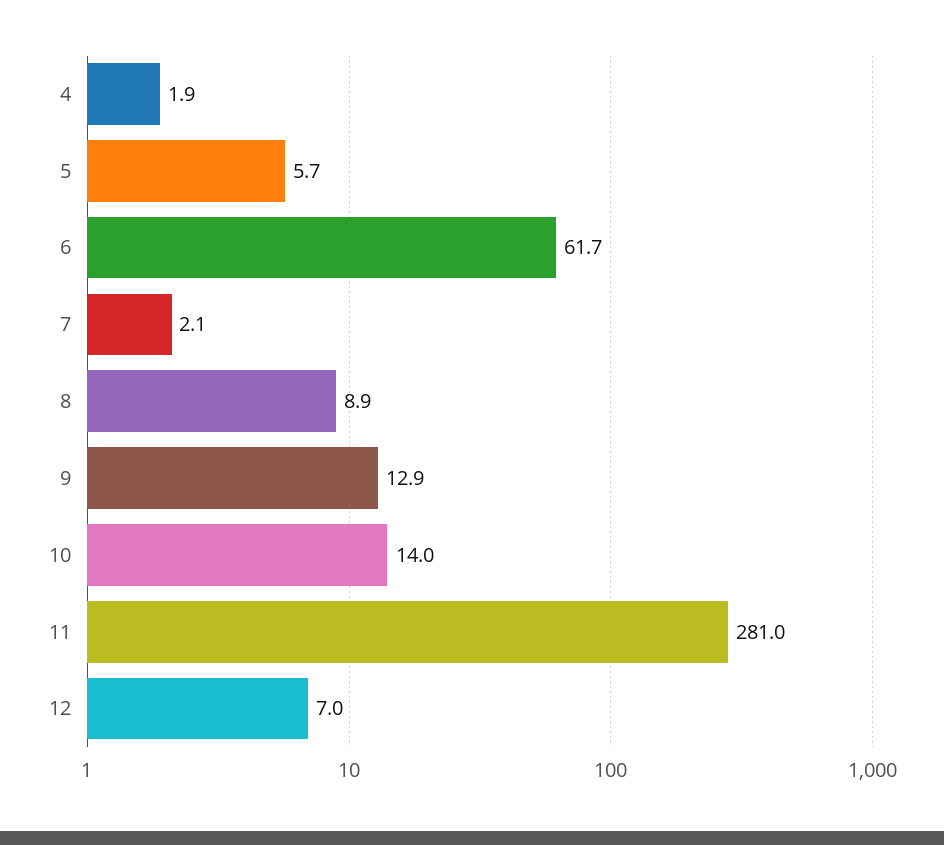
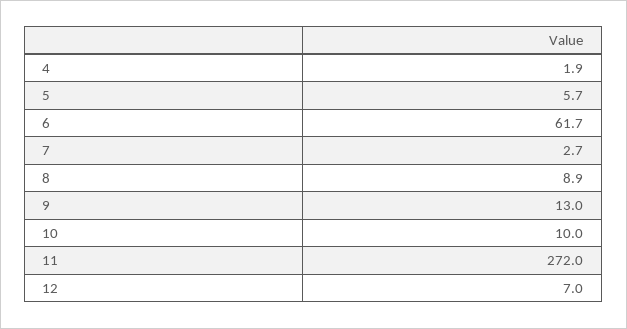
7: 2.1 -> 2.7
9: 12.9 -> 13
10: 14 -> 10
11: 281 -> 272

